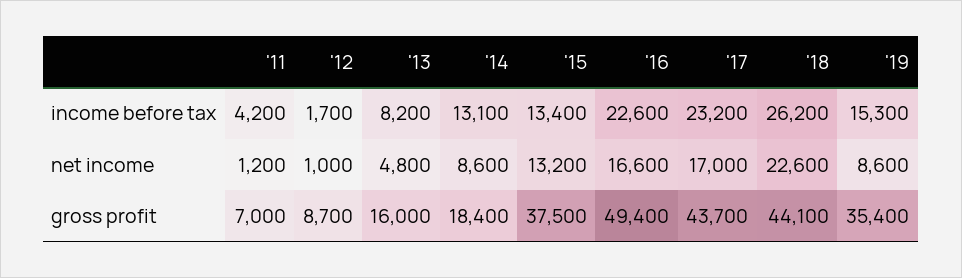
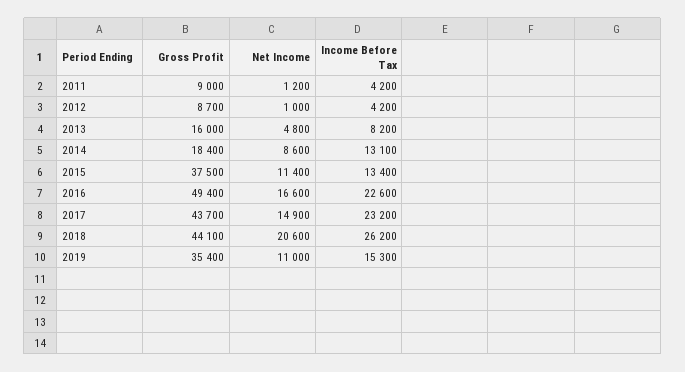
'12, income before tax: 1700 -> 4200
'15, net income: 13200 -> 11400
'17, net income: 17000 -> 14900
'18, net income: 22600 -> 20600
'19, net income: 8600 -> 11000
'11, gross profit: 7000 -> 9000

